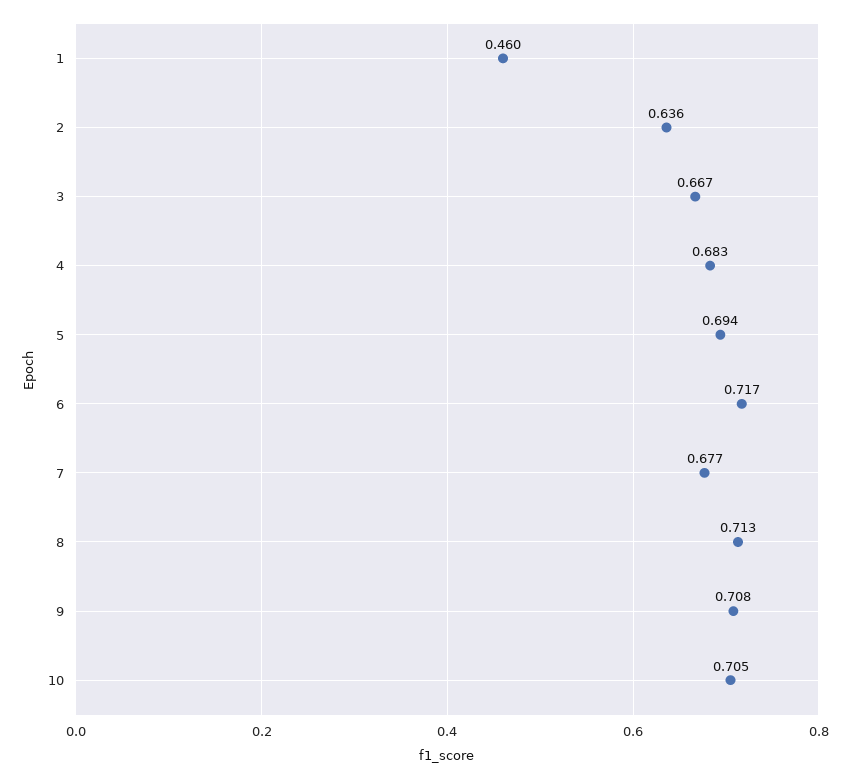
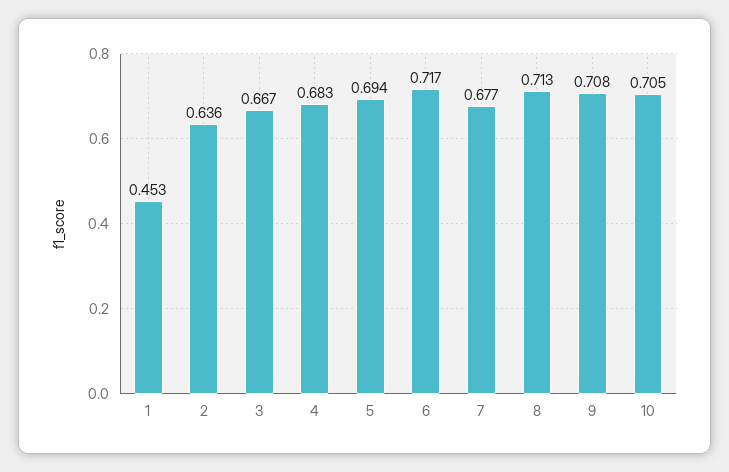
1: 0.46 -> 0.453

